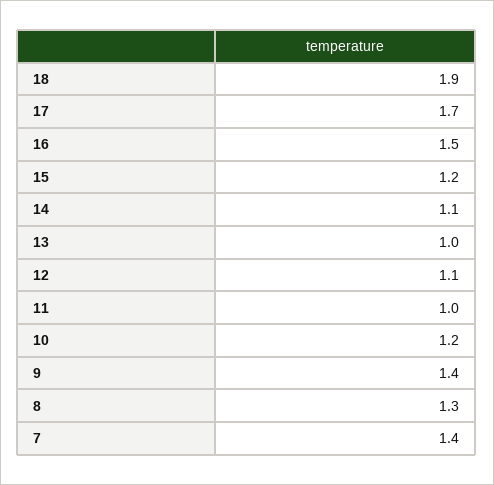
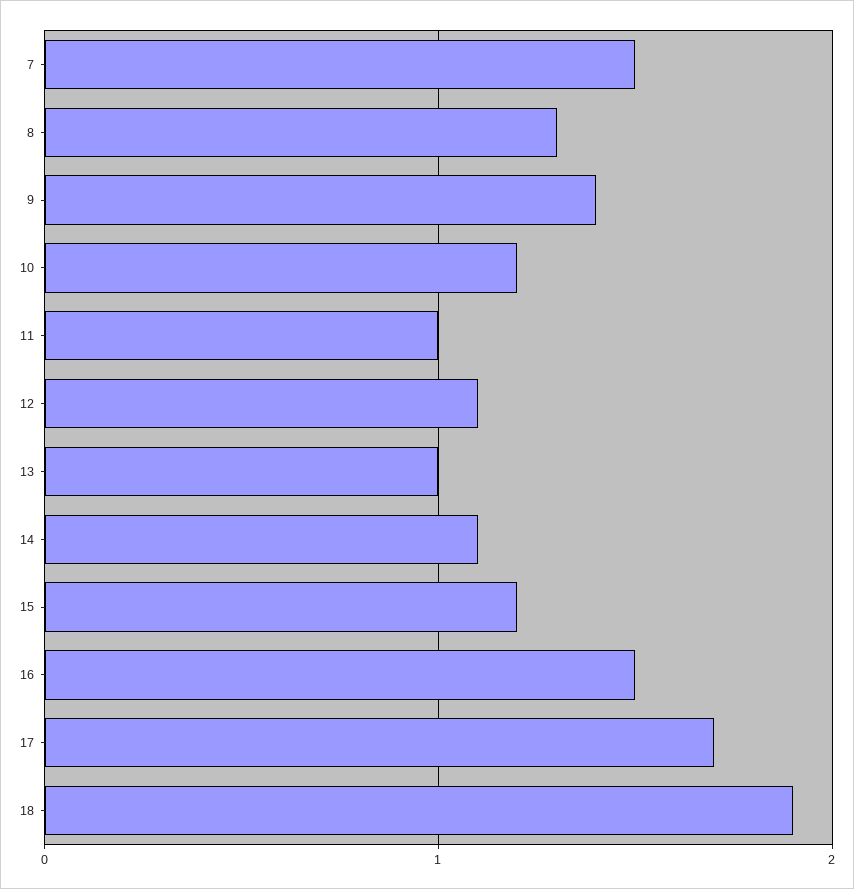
7: 1.4 -> 1.5

